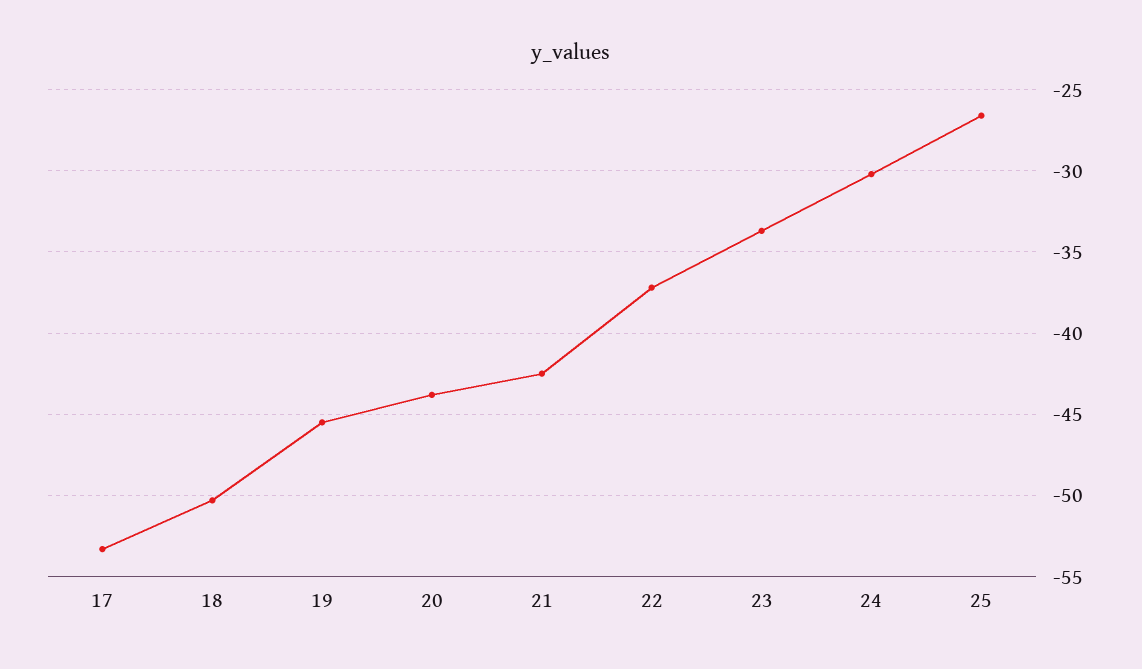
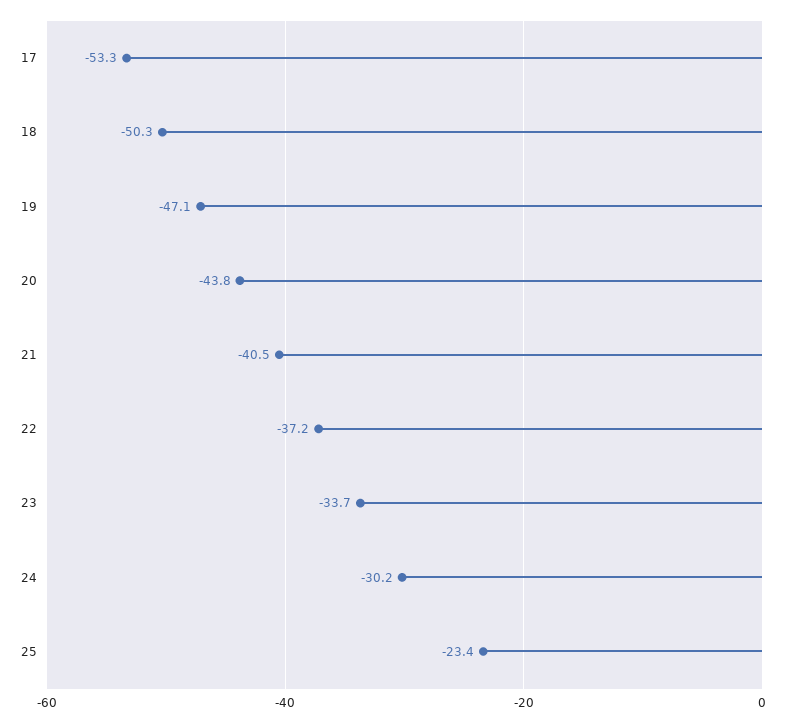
19: -45.5 -> -47.1
21: -42.5 -> -40.5
25: -26.5 -> -23.4

